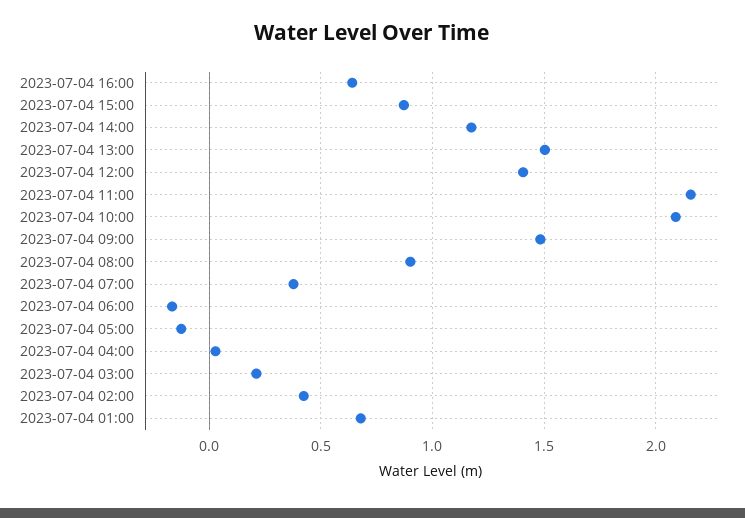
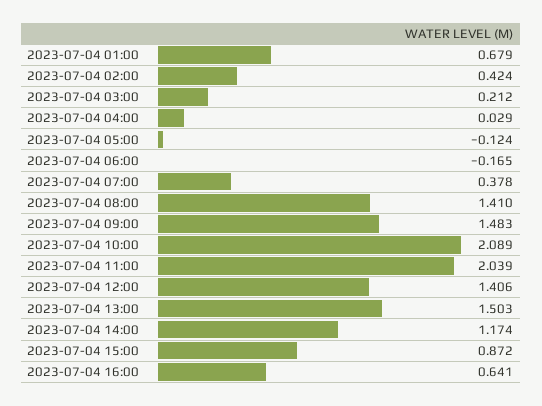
2023-07-04 11:00: 2.15 -> 2.039
2023-07-04 08:00: 0.9 -> 1.41

